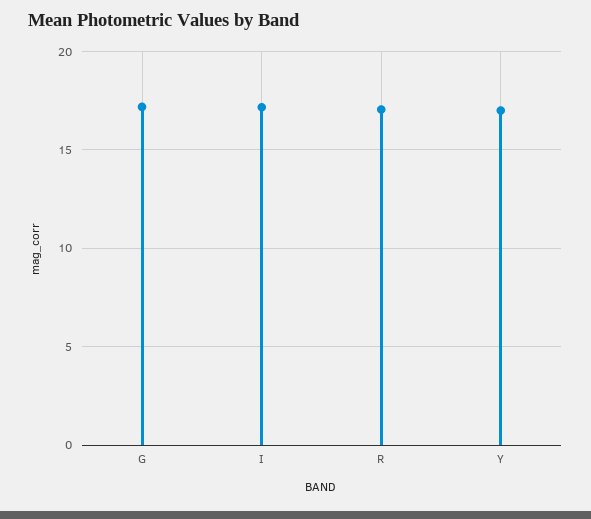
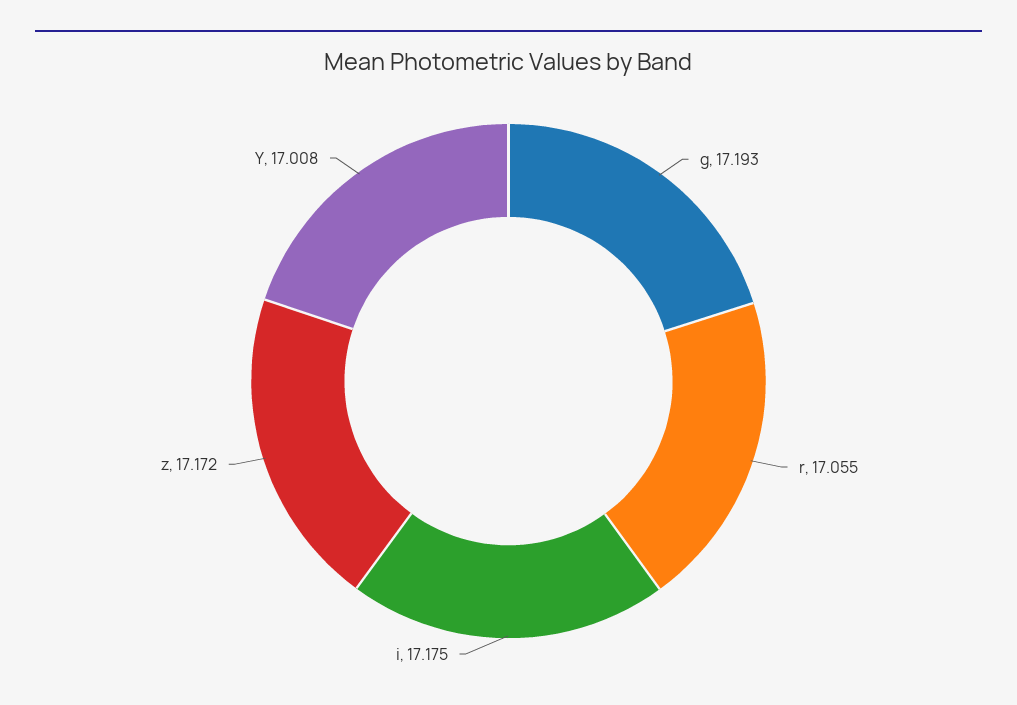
z: none -> 17.172

